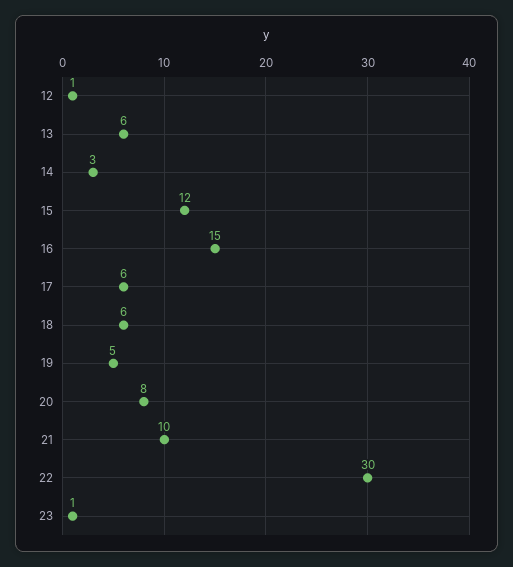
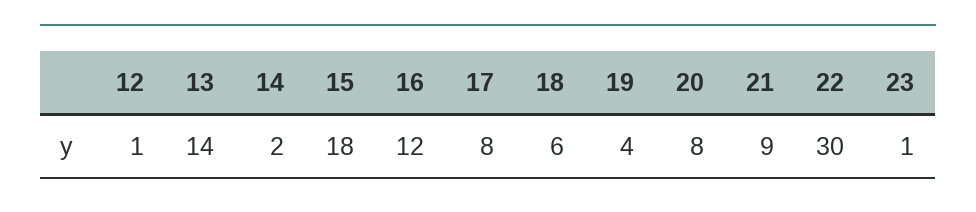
13: 6 -> 14
14: 3 -> 2
15: 12 -> 18
16: 15 -> 12
17: 6 -> 8
19: 5 -> 4
21: 10 -> 9

